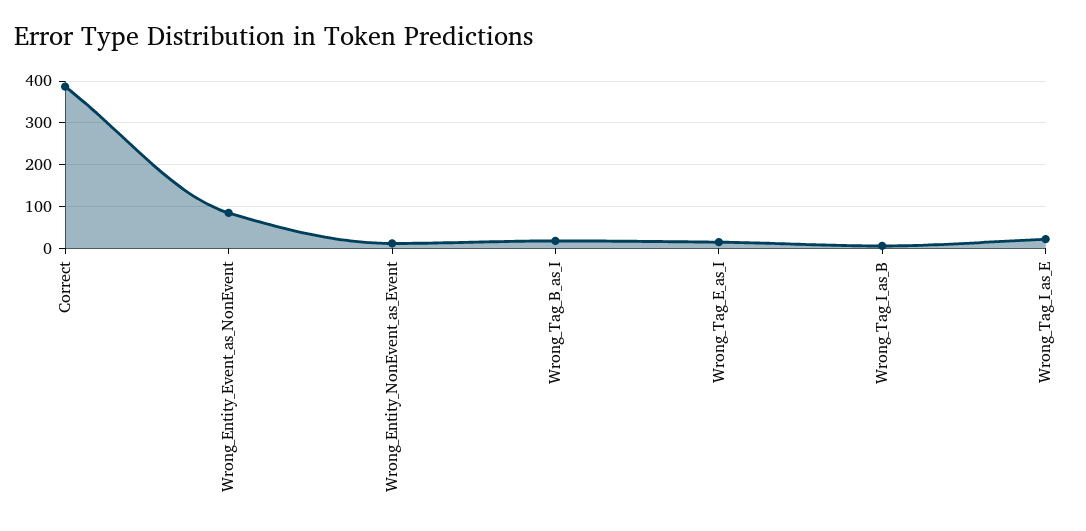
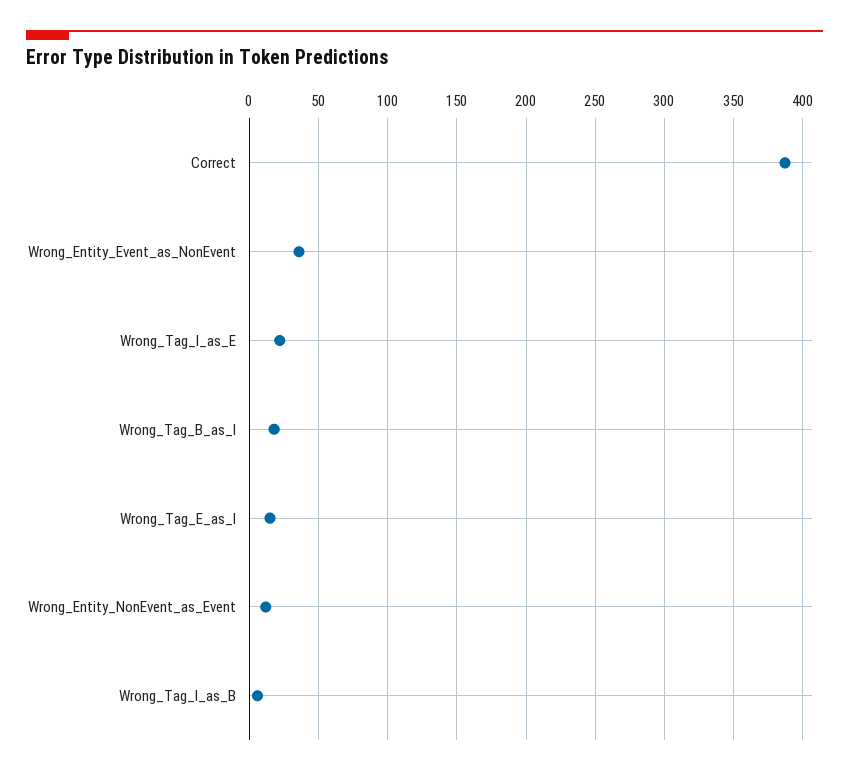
Wrong_Entity_Event_as_NonEvent: 80 -> 35

